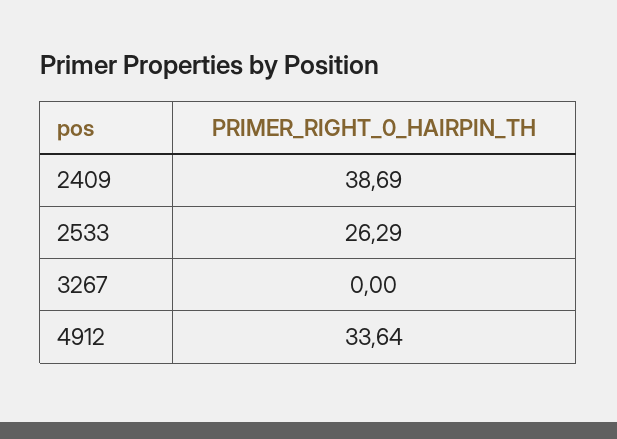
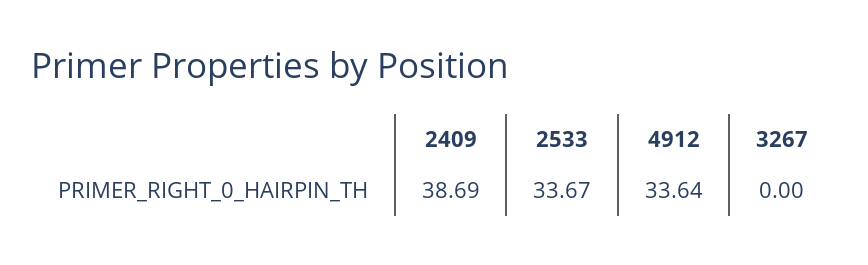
2533: 26.29 -> 33.67

